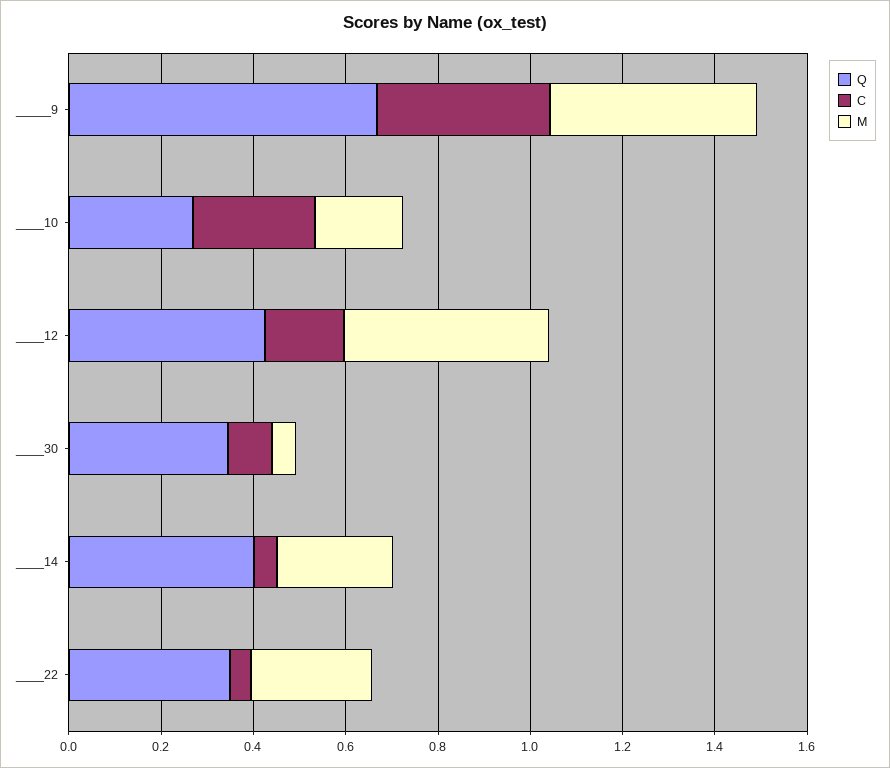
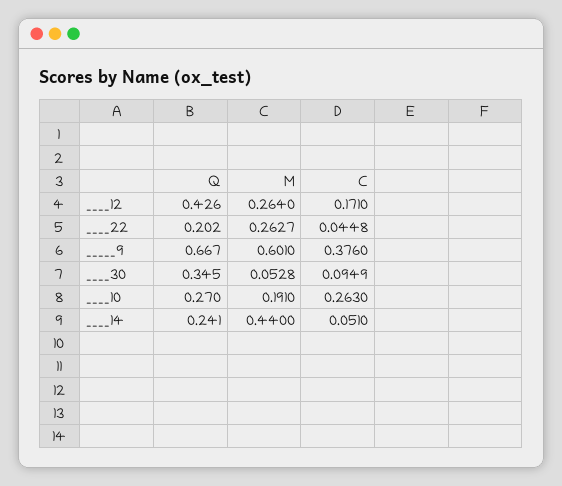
M, _____9: 0.45 -> 0.601
M, ____12: 0.45 -> 0.264
Q, ____14: 0.4 -> 0.241
M, ____14: 0.25 -> 0.44
Q, ____22: 0.35 -> 0.202

